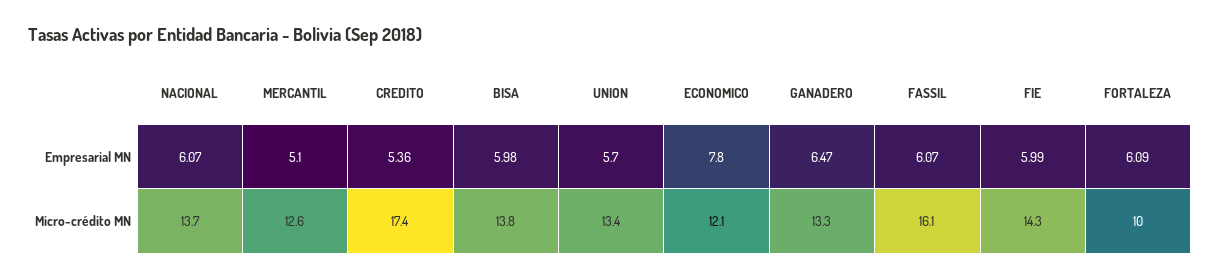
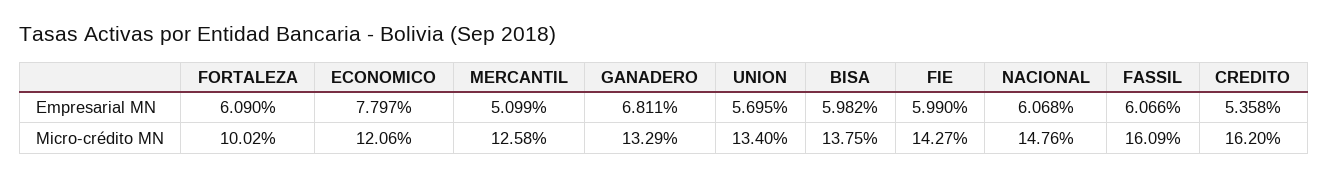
GANADERO, Empresarial MN: 6.47 -> 6.811
NACIONAL, Micro-crédito MN: 13.7 -> 14.76
CREDITO, Micro-crédito MN: 17.4 -> 16.2

